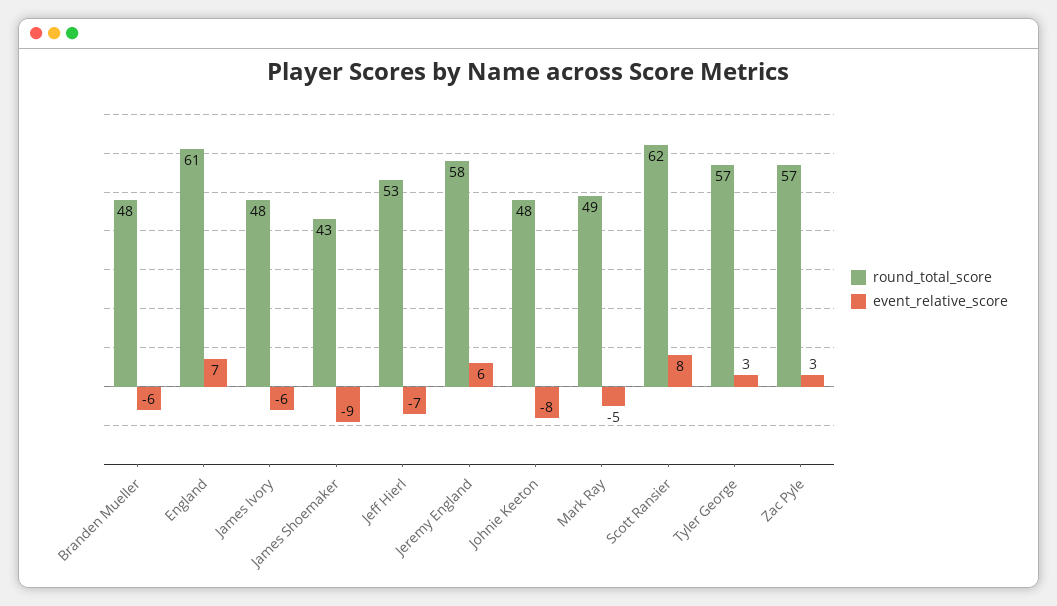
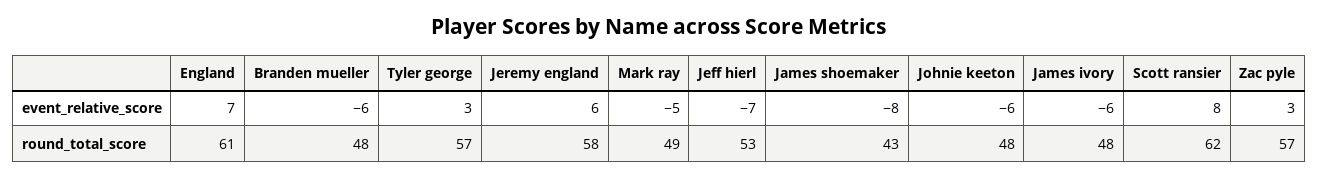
event_relative_score, James Shoemaker: -9 -> -8
event_relative_score, Johnie Keeton: -8 -> -6

